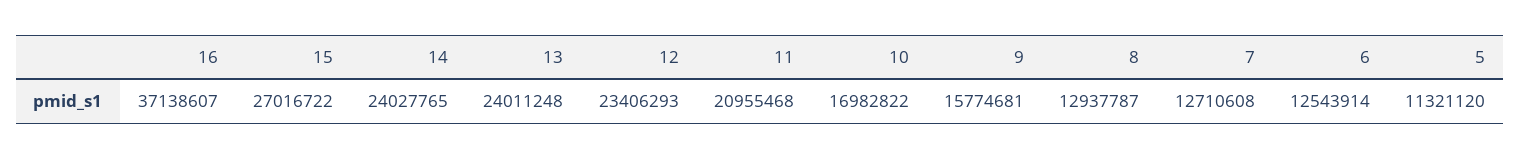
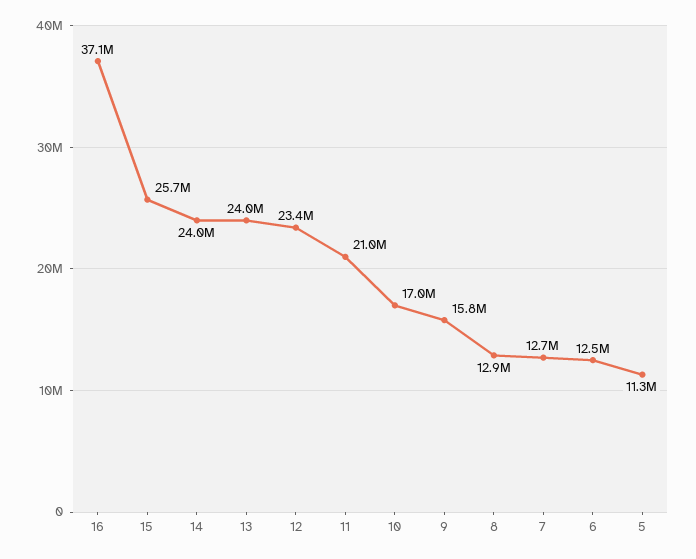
15: 27016722 -> 25700000

